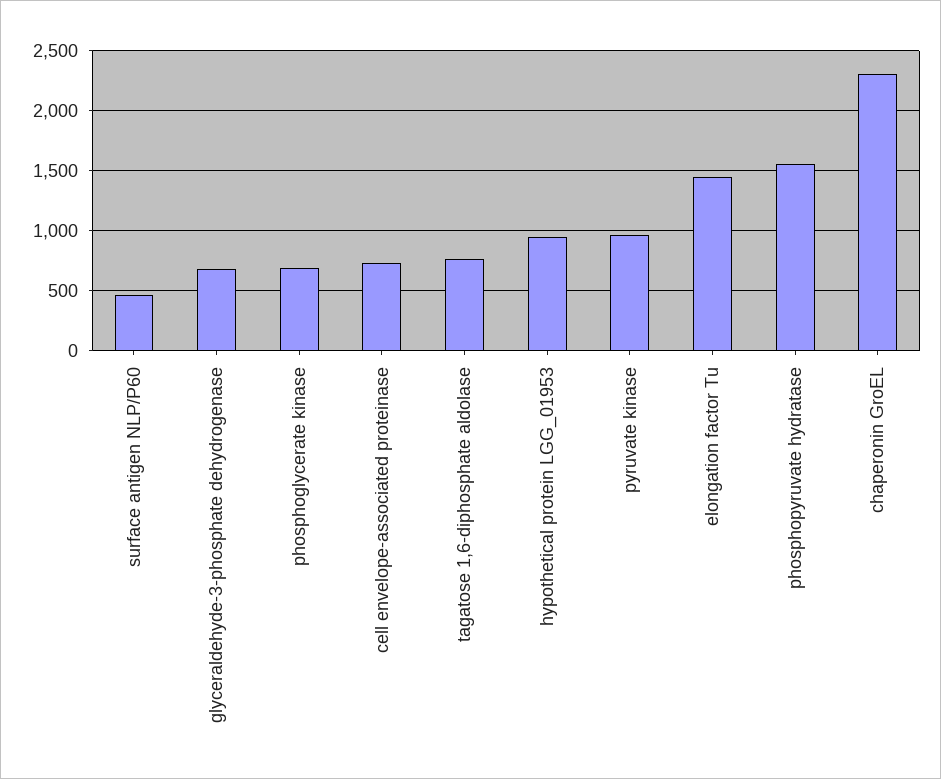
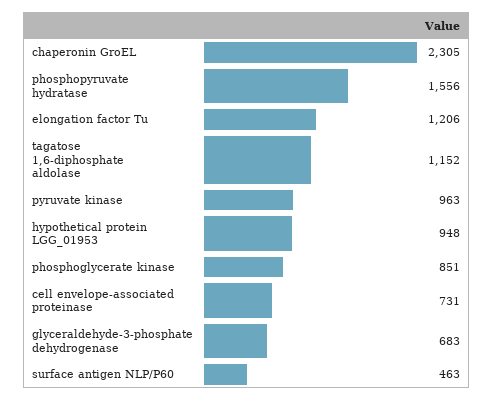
phosphoglycerate kinase: 700 -> 851
tagatose 1,6-diphosphate aldolase: 750 -> 1152
elongation factor Tu: 1450 -> 1206

